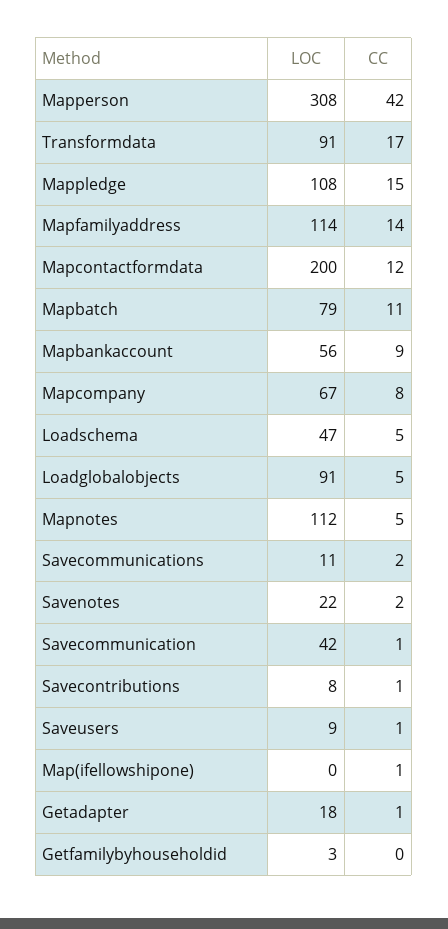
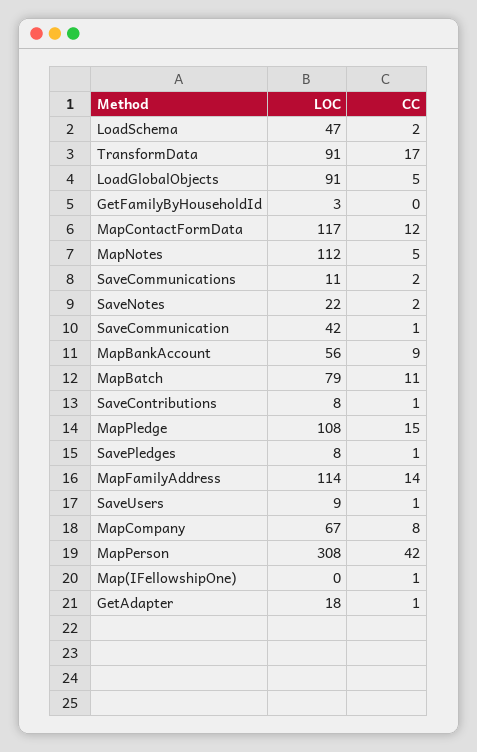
LOC, Mapcontactformdata: 200 -> 117
CC, Loadschema: 5 -> 2
LOC, SavePledges: none -> 8
CC, SavePledges: none -> 1

